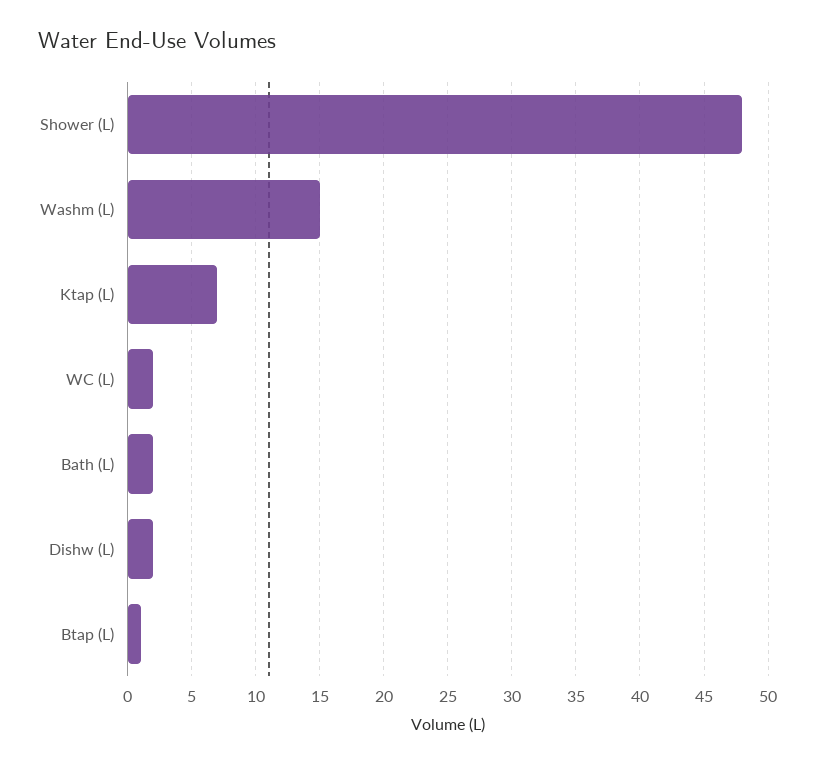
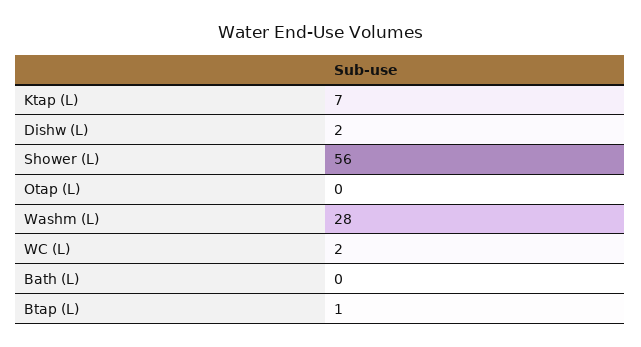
Shower (L): 48 -> 56
Washm (L): 15 -> 28
Bath (L): 2 -> 0
Otap (L): none -> 0

